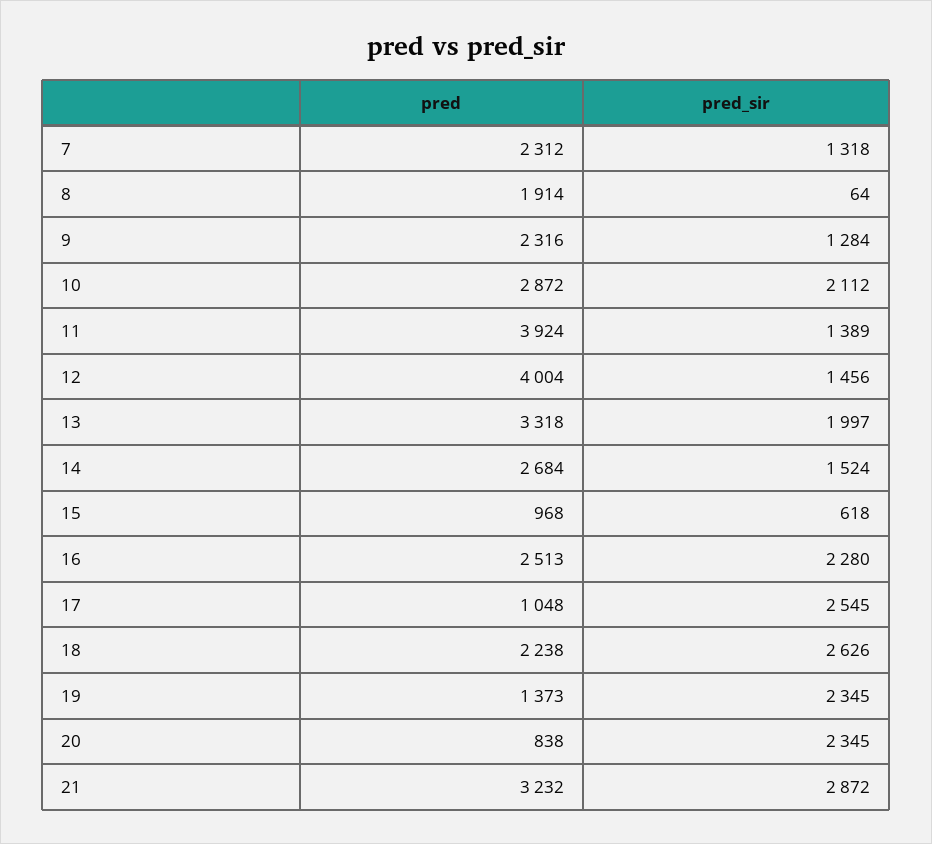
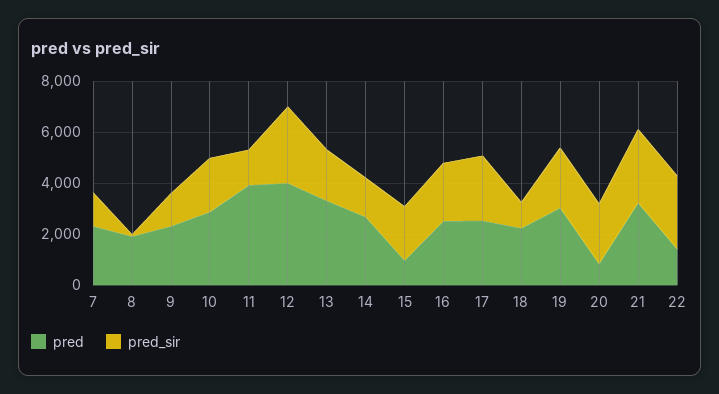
pred_sir, 12: 1456 -> 3000
pred_sir, 15: 618 -> 2000
pred, 17: 1048 -> 2500
pred_sir, 18: 2626 -> 1000
pred, 19: 1373 -> 3000
pred, 22: none -> 1500
pred_sir, 22: none -> 3000

